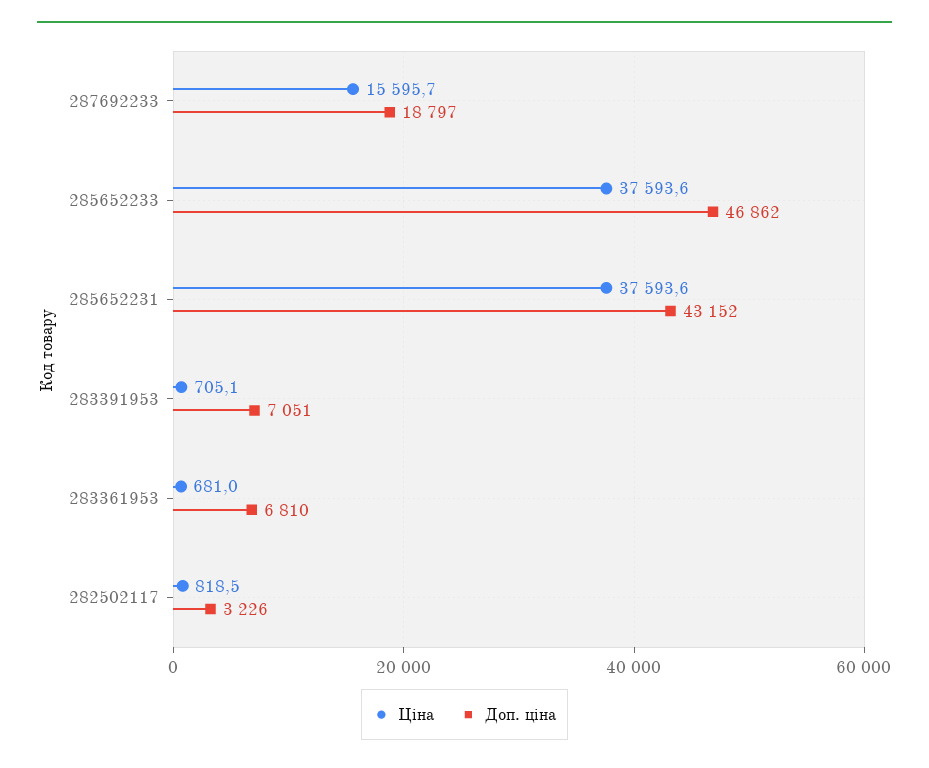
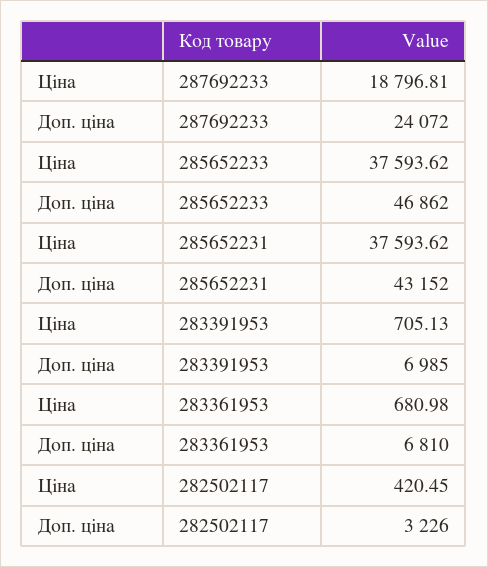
Ціна, 287692233: 15595.7 -> 18796.81
Доп. ціна, 287692233: 18797 -> 24072
Доп. ціна, 283391953: 7051 -> 6985
Ціна, 282502117: 818.5 -> 420.45

